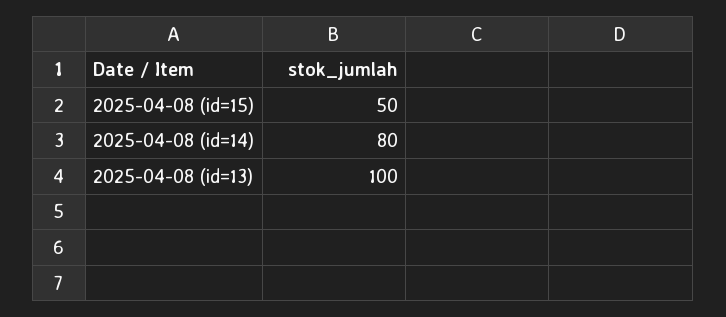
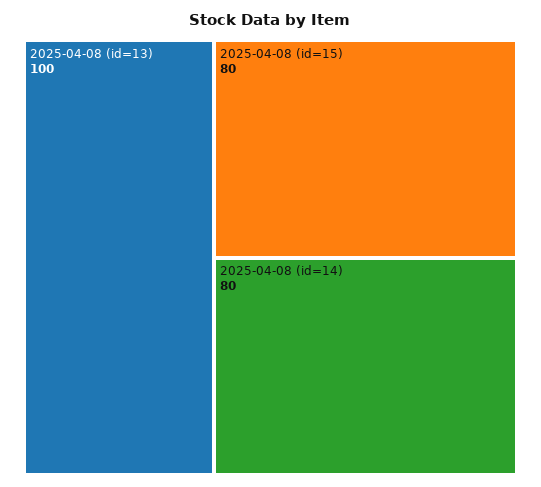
2025-04-08 (id=15): 50 -> 80

